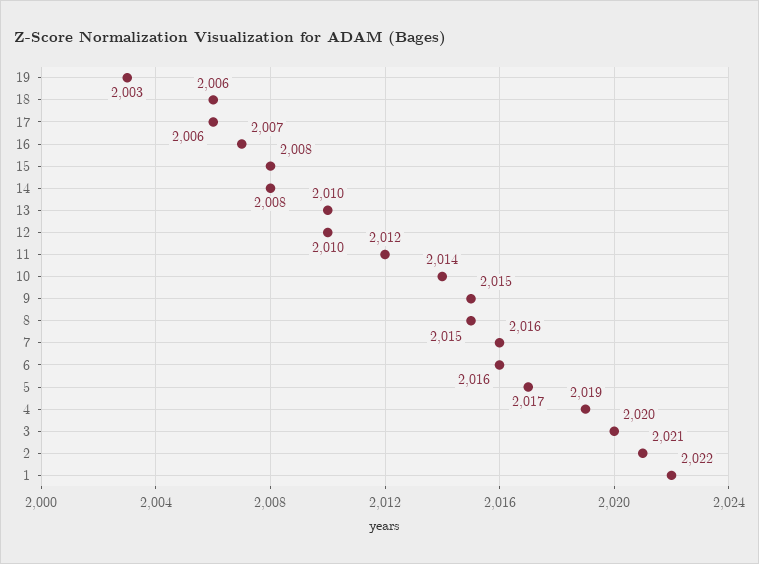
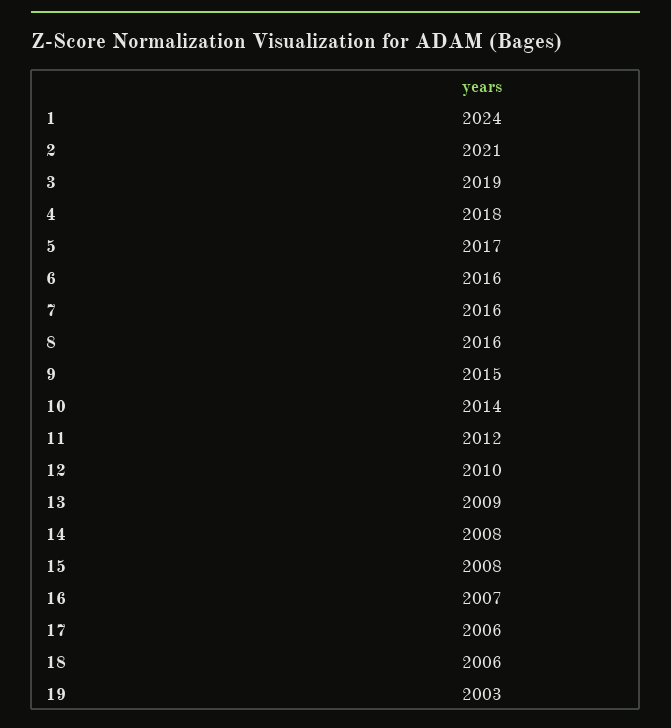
13: 2010 -> 2009
8: 2015 -> 2016
4: 2019 -> 2018
3: 2020 -> 2019
1: 2022 -> 2024

